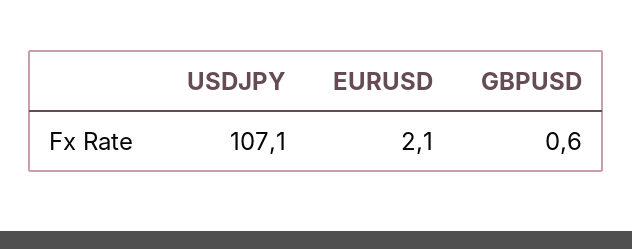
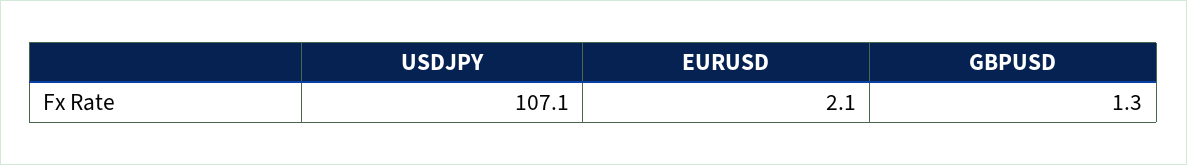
GBPUSD: 0.6 -> 1.3

